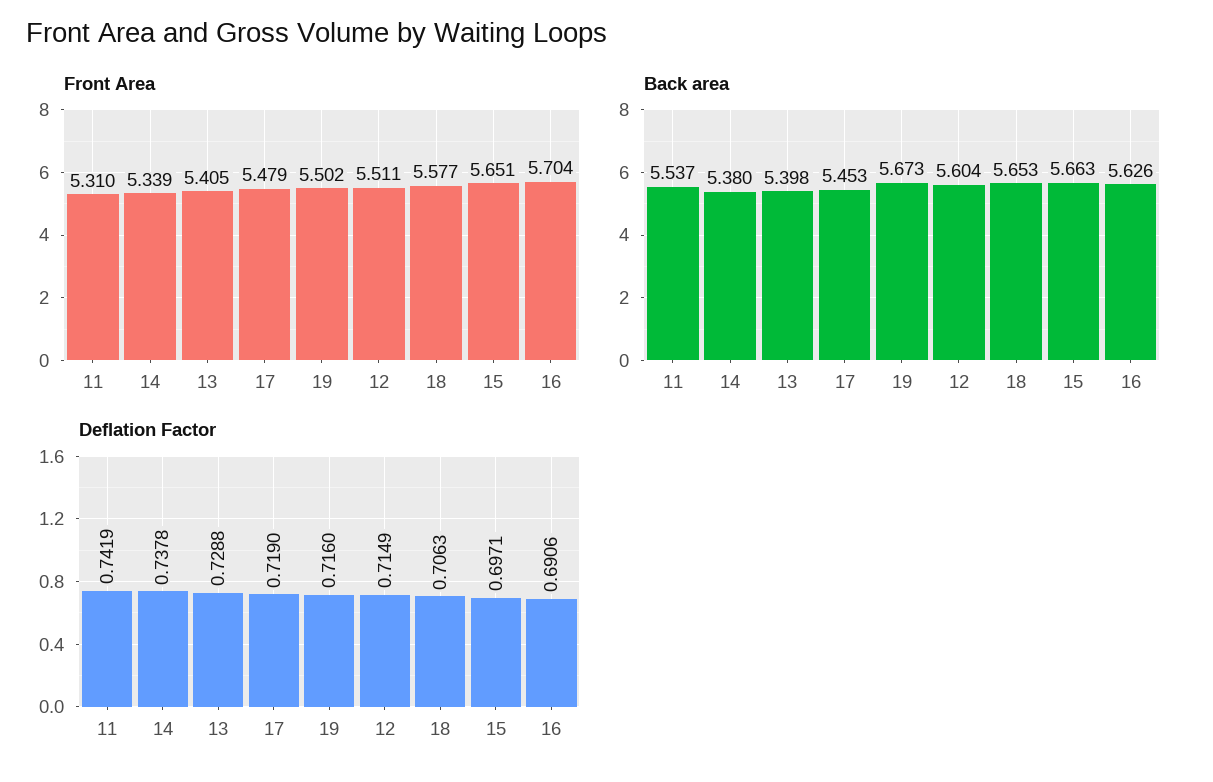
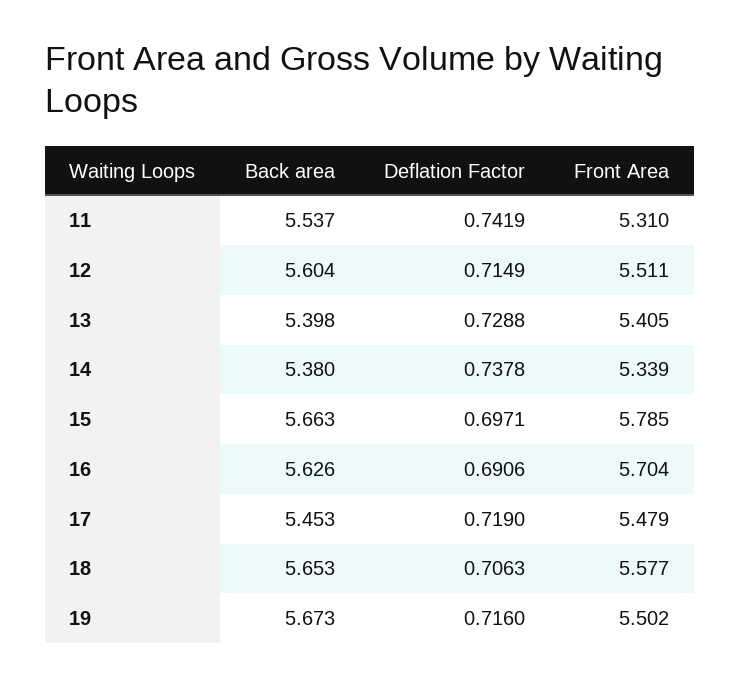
Front Area, 15: 5.651 -> 5.785

